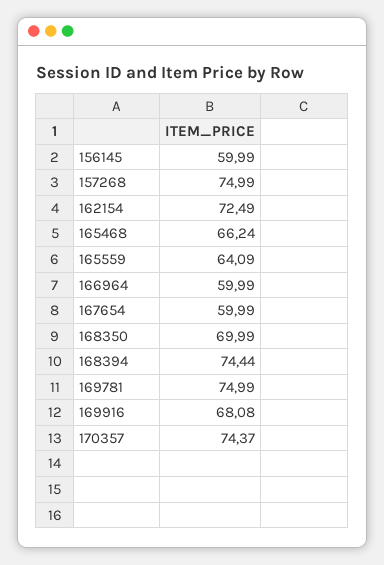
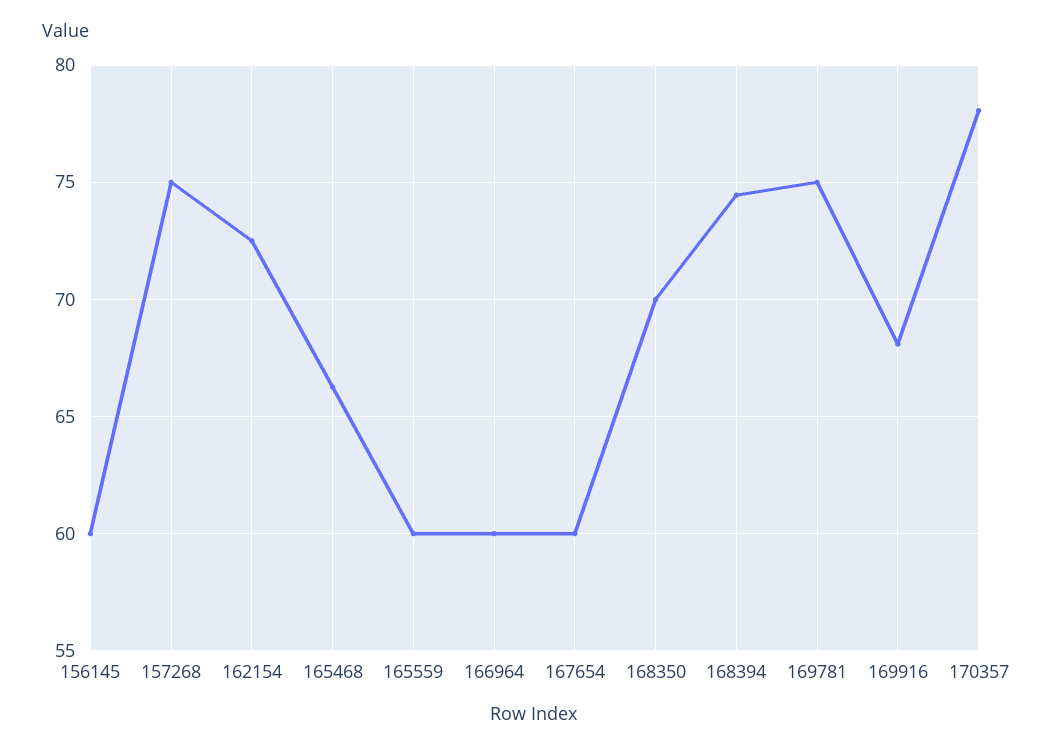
165559: 64.09 -> 60
170357: 74.37 -> 78

